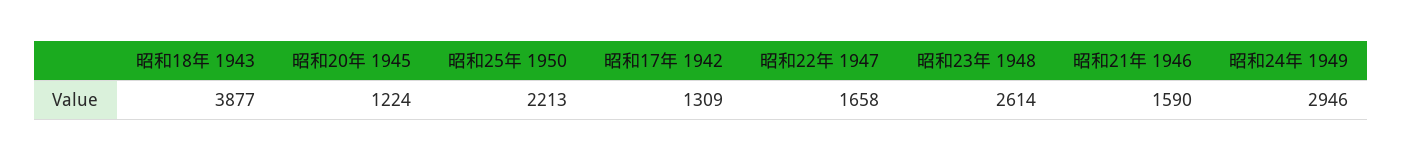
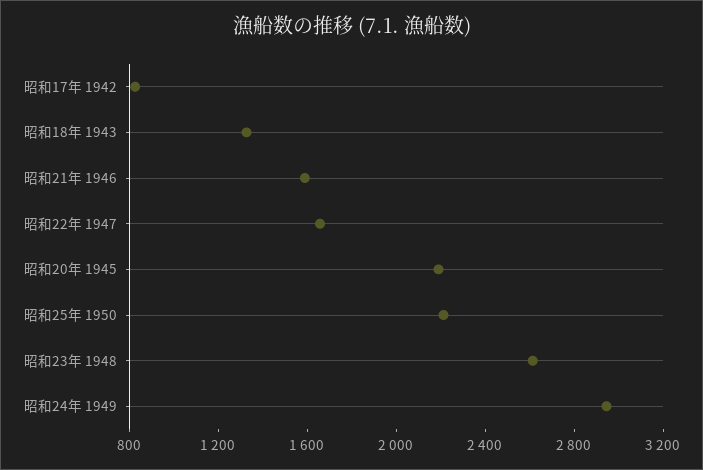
昭和18年 1943: 3877 -> 1300
昭和20年 1945: 1224 -> 2200
昭和17年 1942: 1309 -> 800

